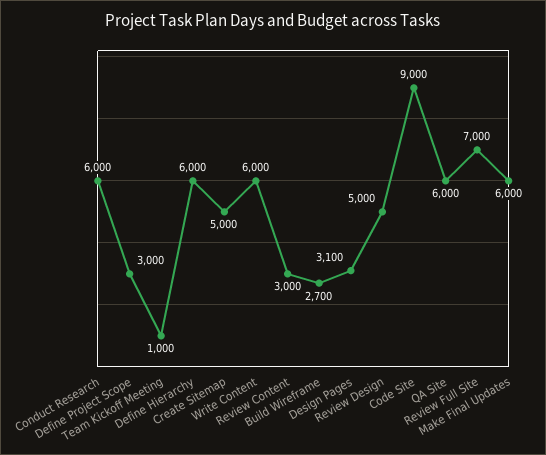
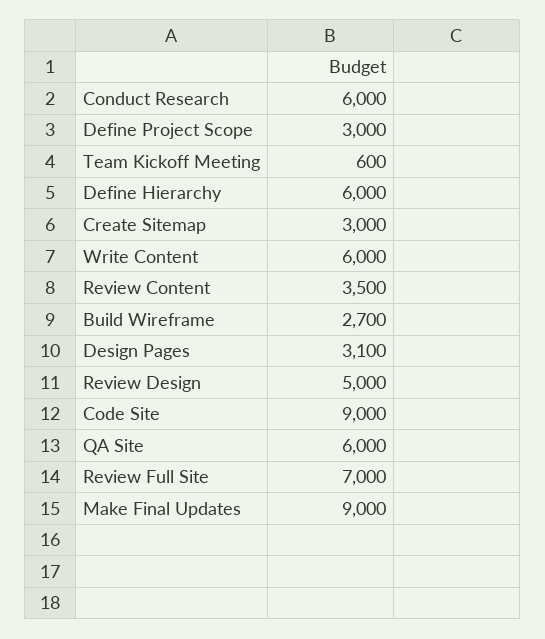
Team Kickoff Meeting: 1000 -> 600
Create Sitemap: 5000 -> 3000
Review Content: 3000 -> 3500
Make Final Updates: 6000 -> 9000

